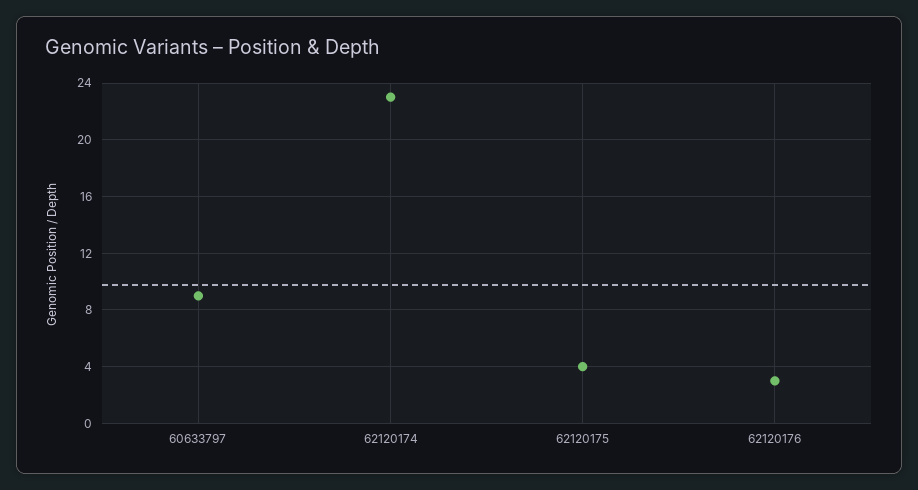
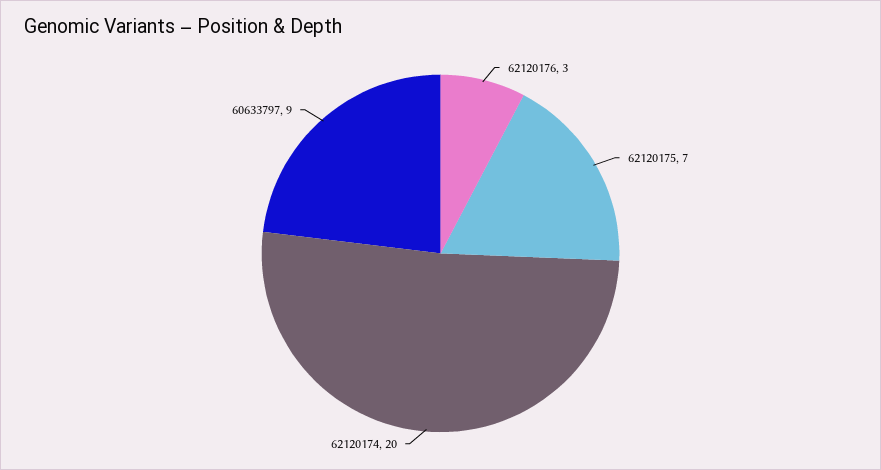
62120174: 23 -> 20
62120175: 4 -> 7

